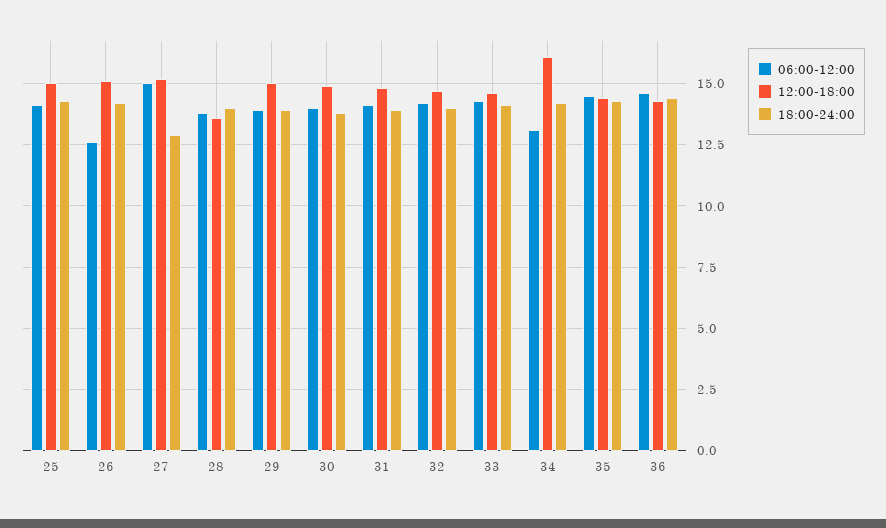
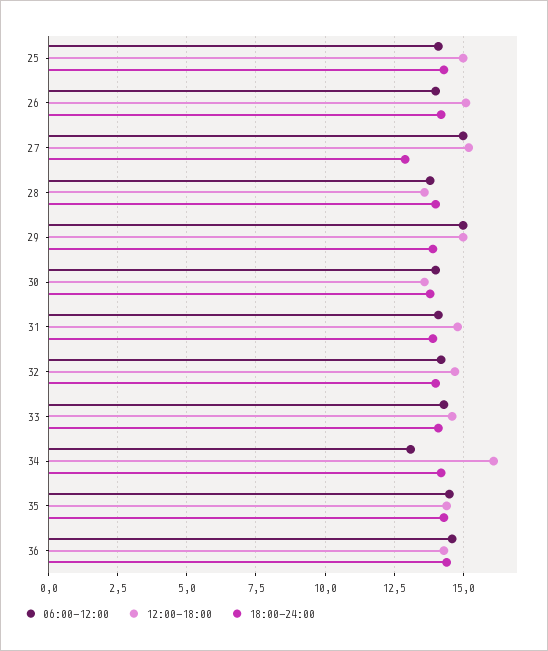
06:00-12:00, 26: 12.5 -> 14
06:00-12:00, 29: 14 -> 15
12:00-18:00, 30: 15 -> 13.5

